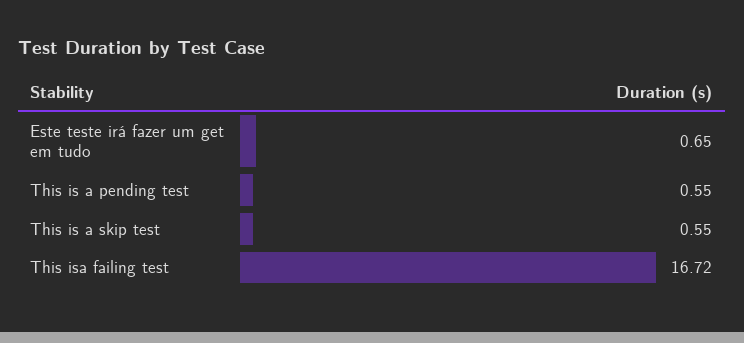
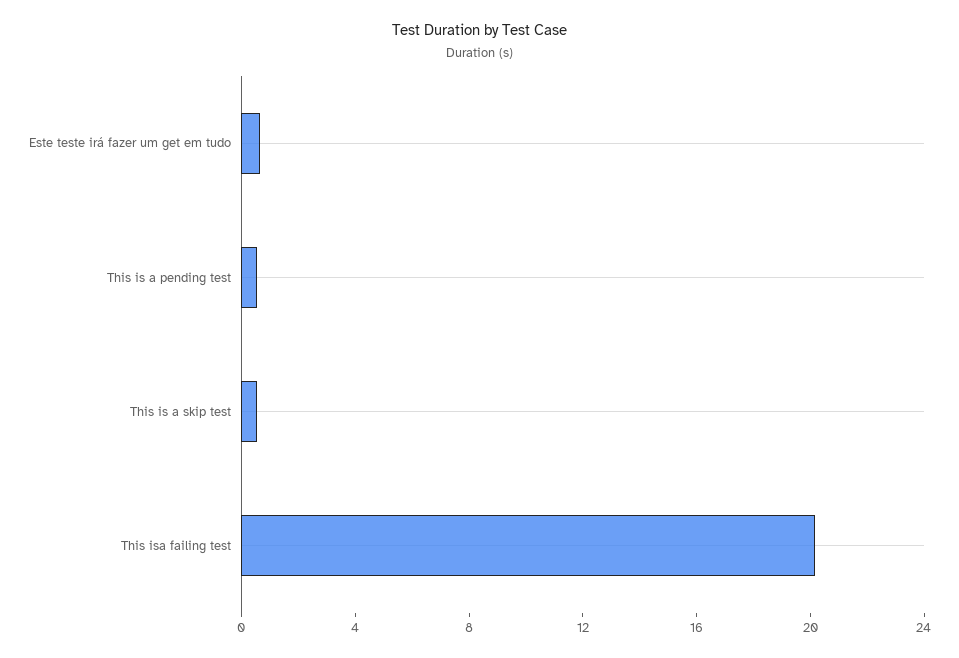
This isa failing test: 16.72 -> 20

